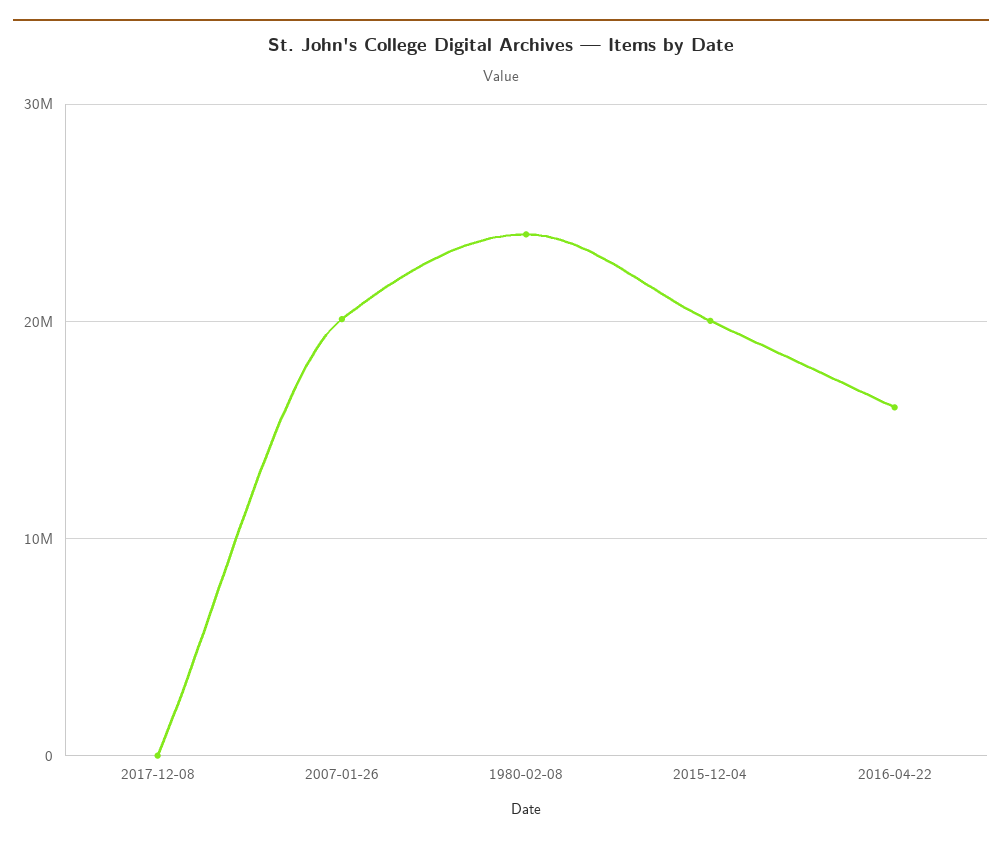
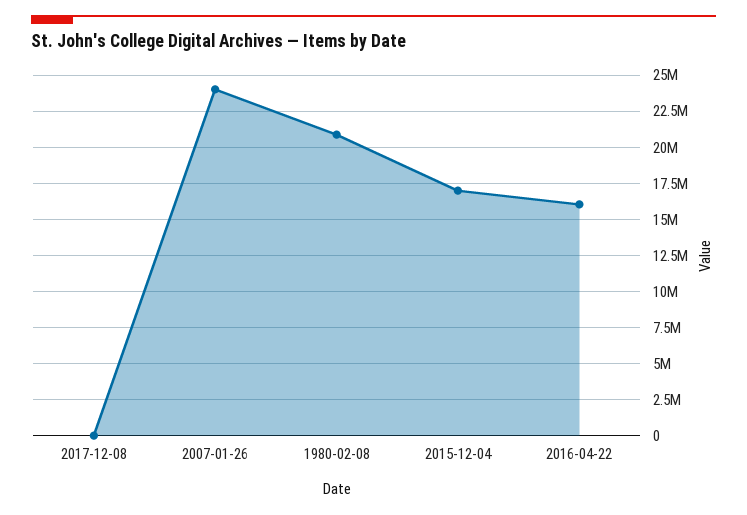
2007-01-26: 20000000 -> 24000000
1980-02-08: 24000000 -> 21000000
2015-12-04: 20000000 -> 17000000

